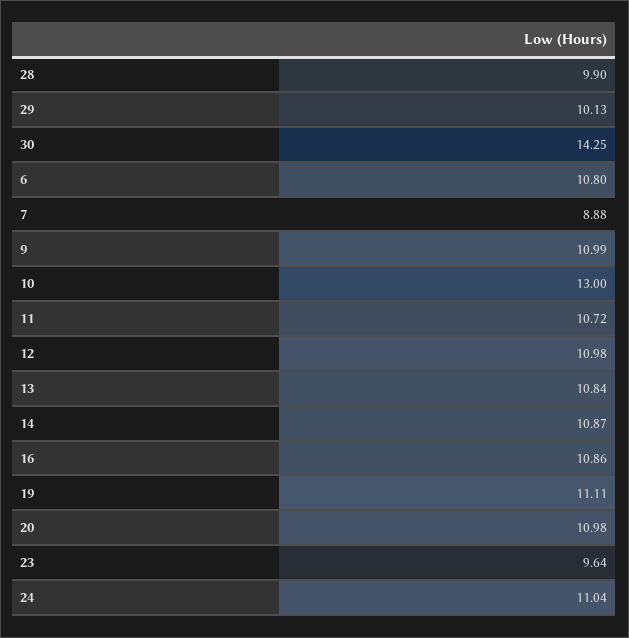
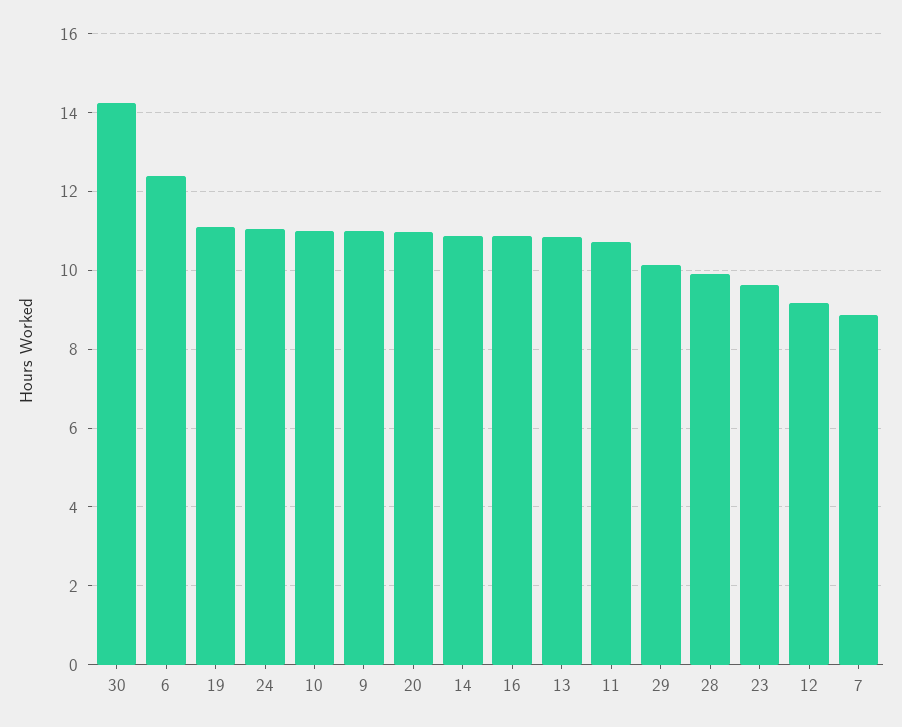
6: 10.8 -> 12.4
10: 13 -> 11
12: 10.98 -> 9.2

